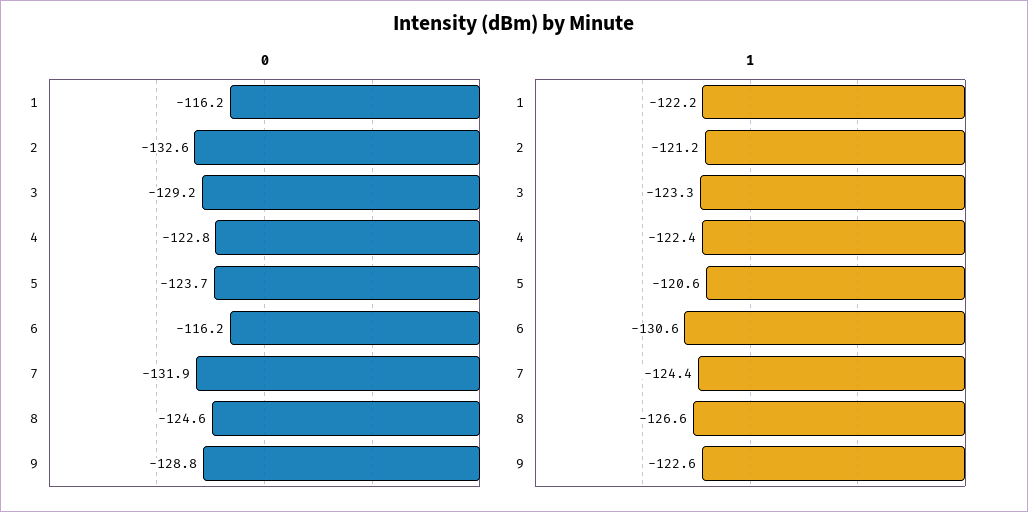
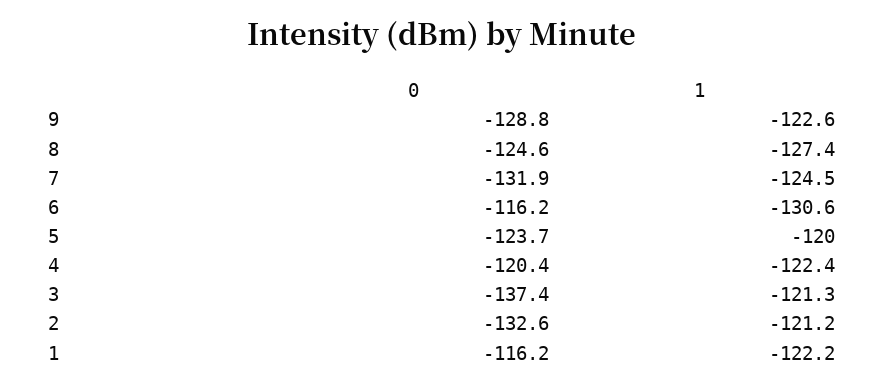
0, 3: -129.2 -> -137.4
0, 4: -122.8 -> -120.4
1, 3: -123.3 -> -121.3
1, 5: -120.6 -> -120
1, 7: -124.4 -> -124.5
1, 8: -126.6 -> -127.4

